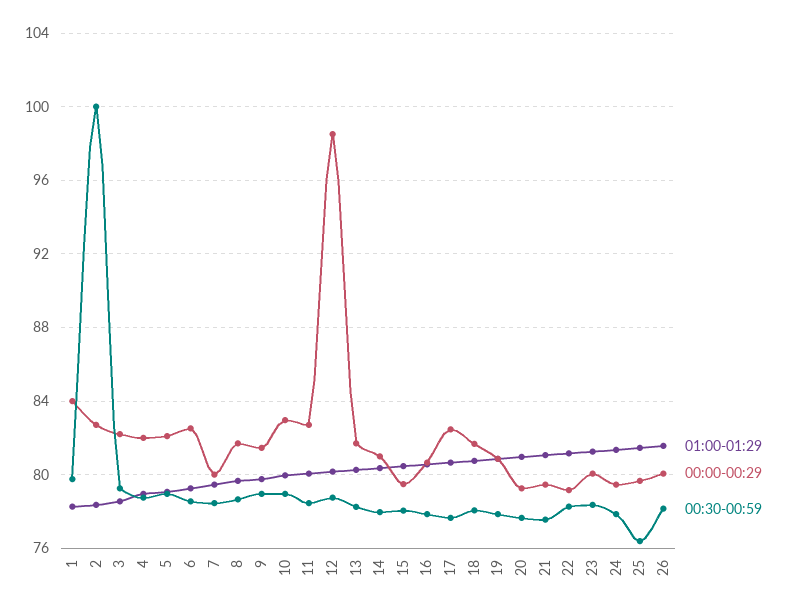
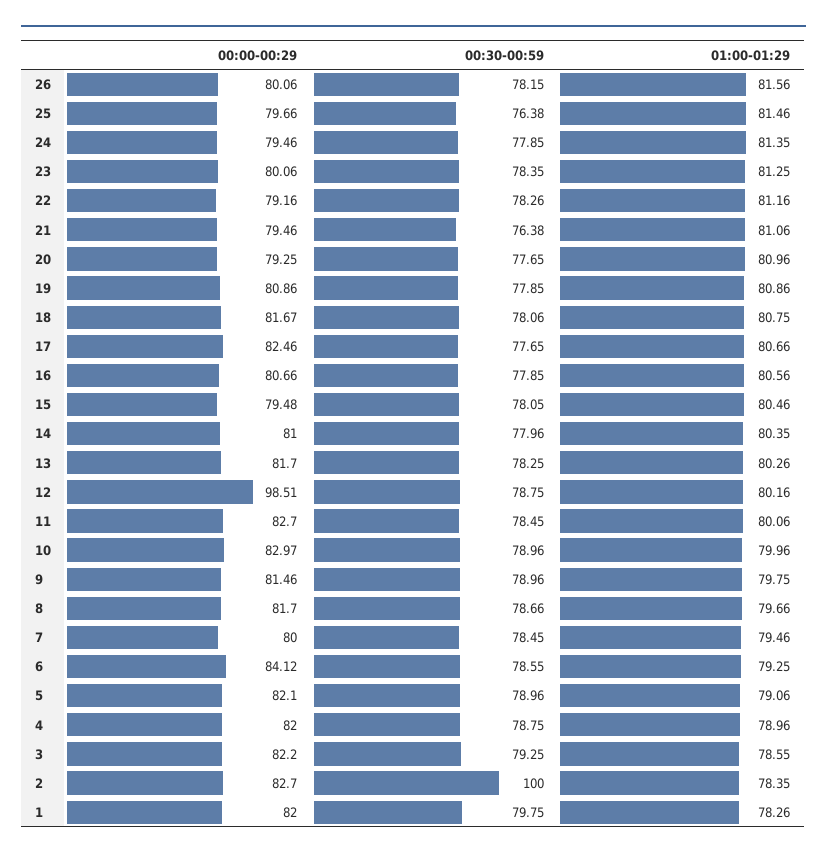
00:00-00:29, 1: 84 -> 82
00:00-00:29, 6: 82.5 -> 84.12
00:30-00:59, 21: 77.5 -> 76.38

